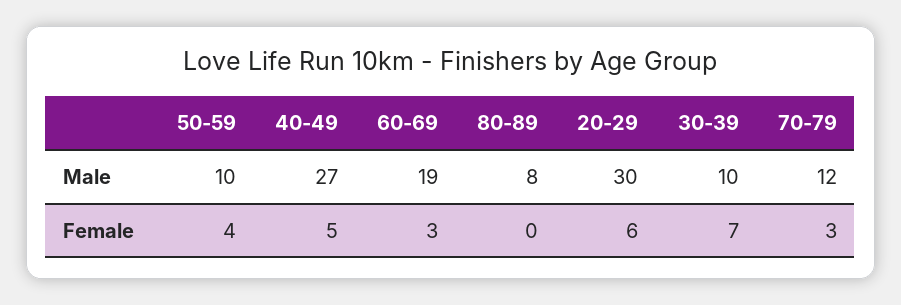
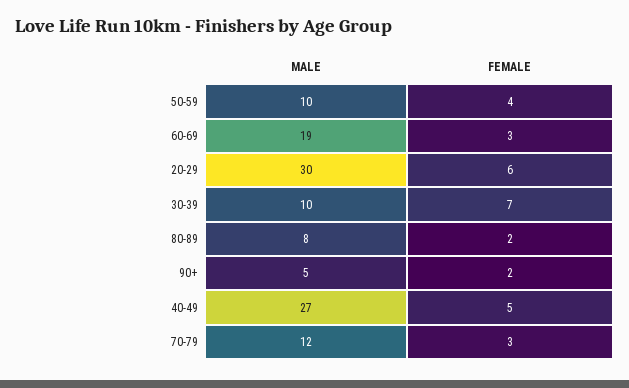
80-89, Female: 0 -> 2
90+, Male: none -> 5
90+, Female: none -> 2

